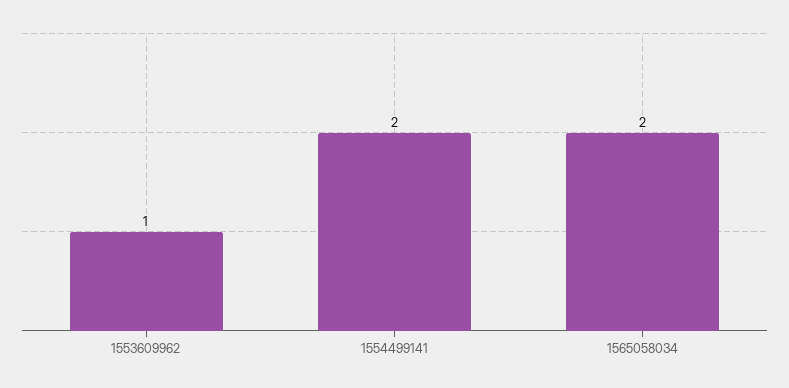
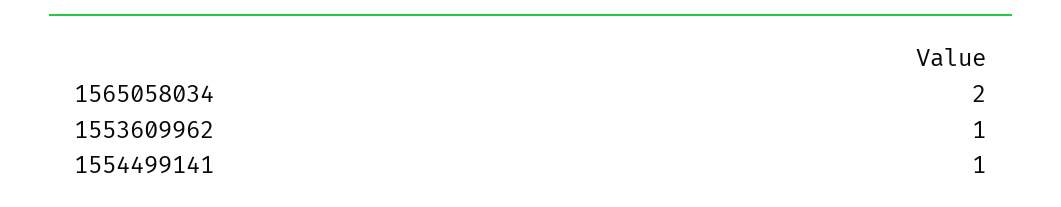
1554499141: 2 -> 1

